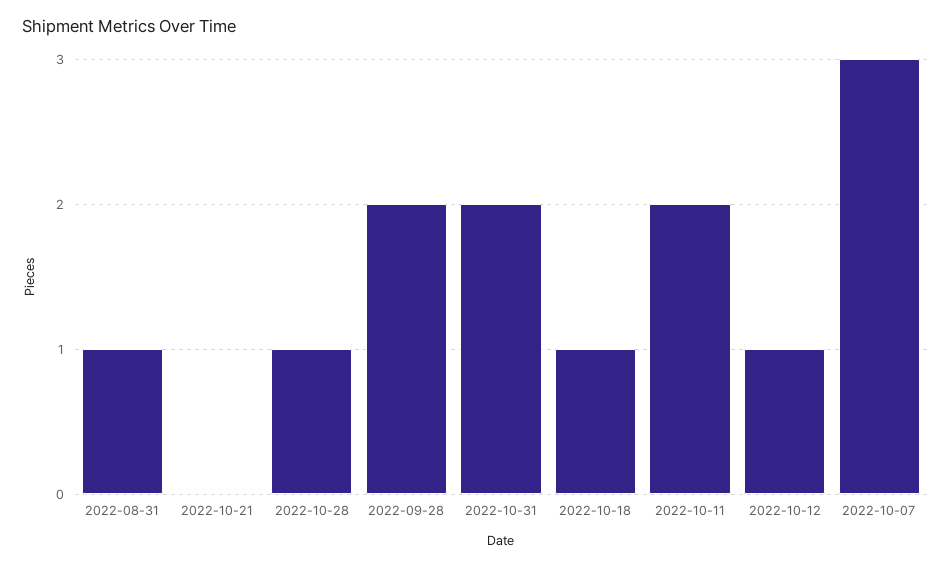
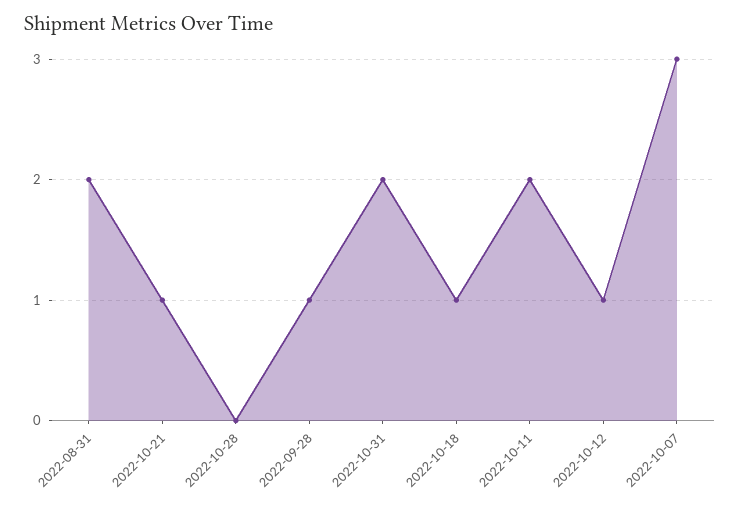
2022-08-31: 1 -> 2
2022-10-21: 0 -> 1
2022-10-28: 1 -> 0
2022-09-28: 2 -> 1

